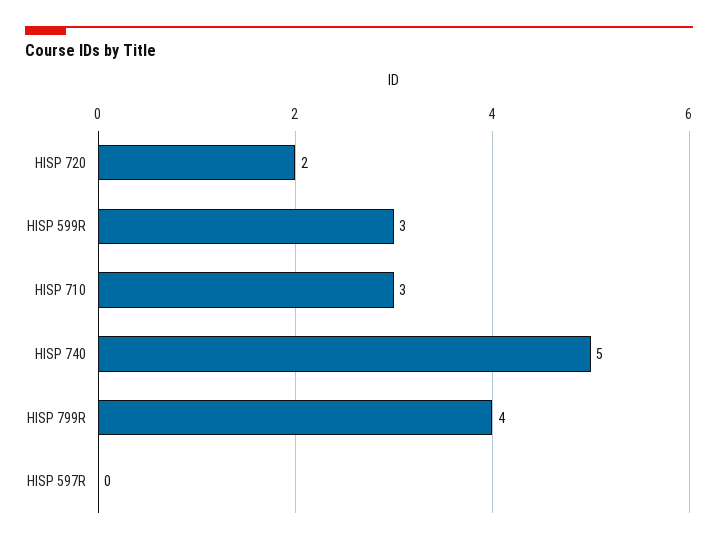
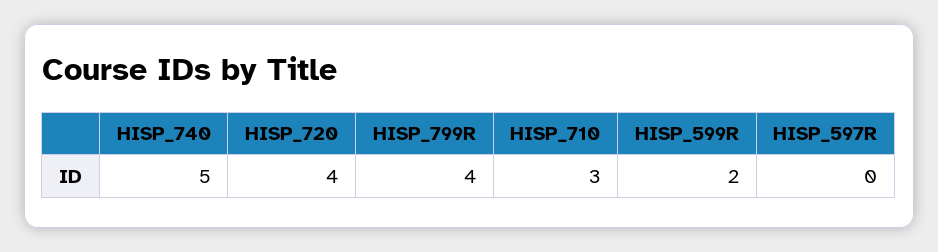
HISP 720: 2 -> 4
HISP 599R: 3 -> 2

